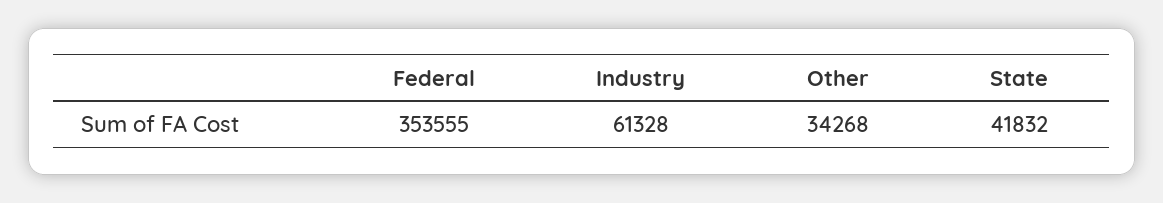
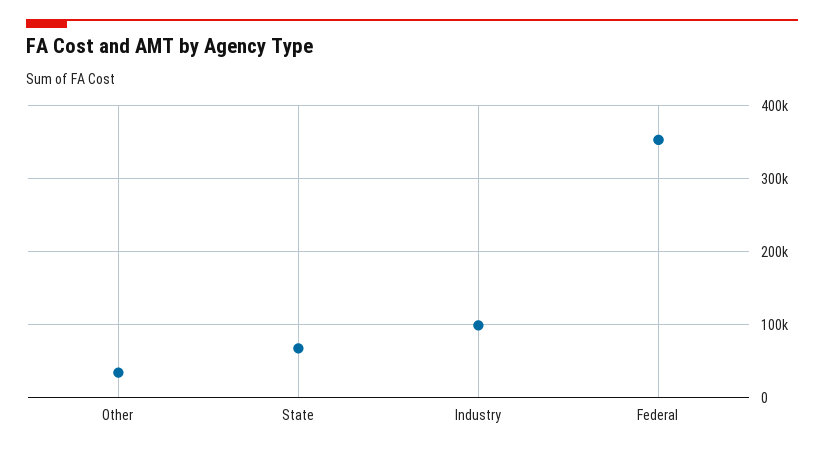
Industry: 61328 -> 100000
State: 41832 -> 70000

